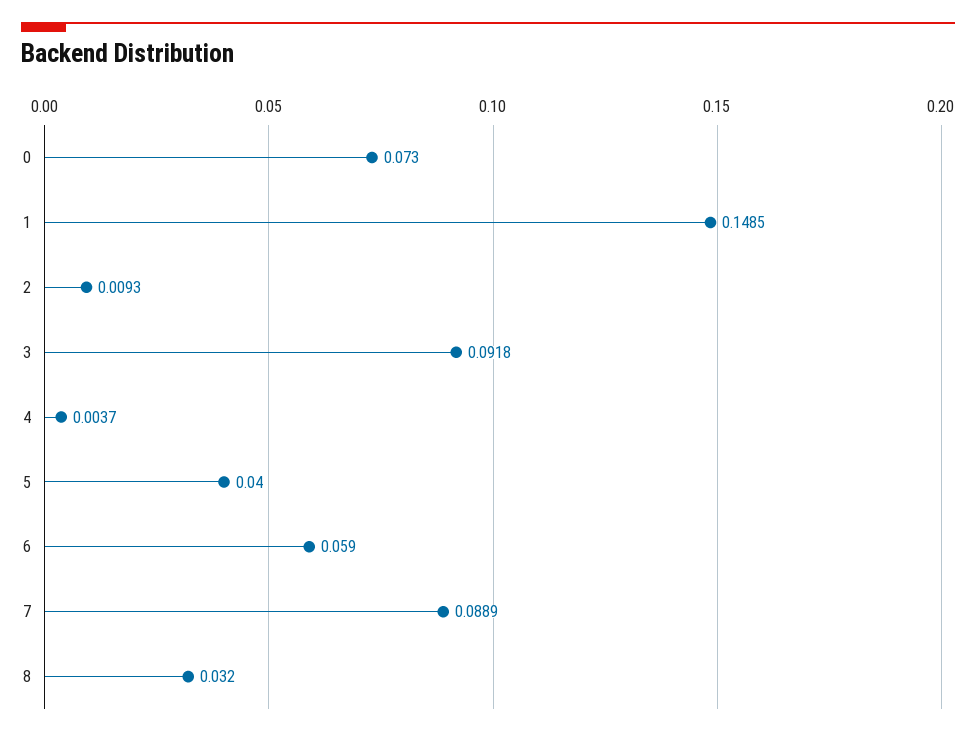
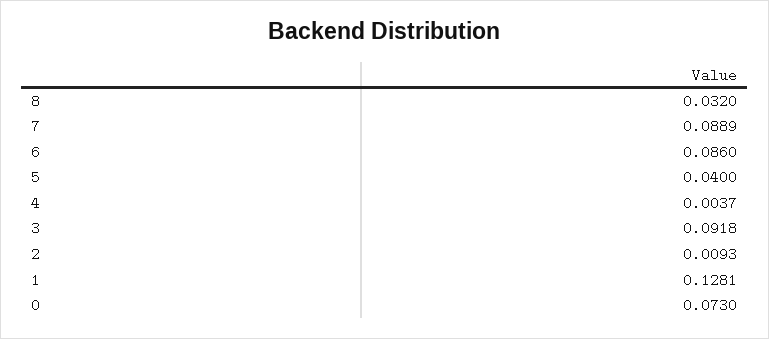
1: 0.1485 -> 0.1281
6: 0.059 -> 0.086

